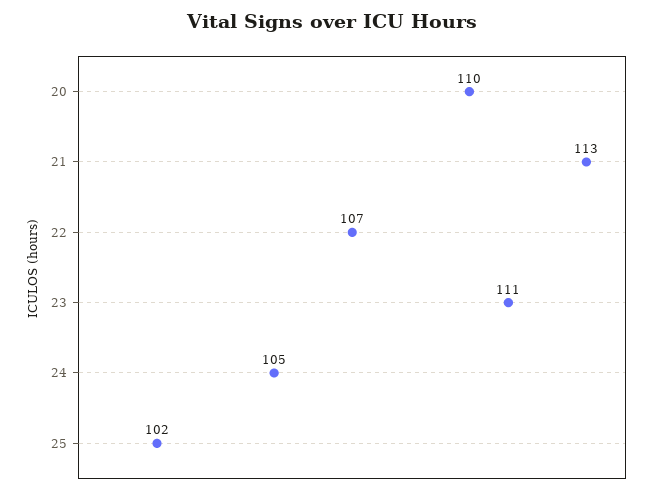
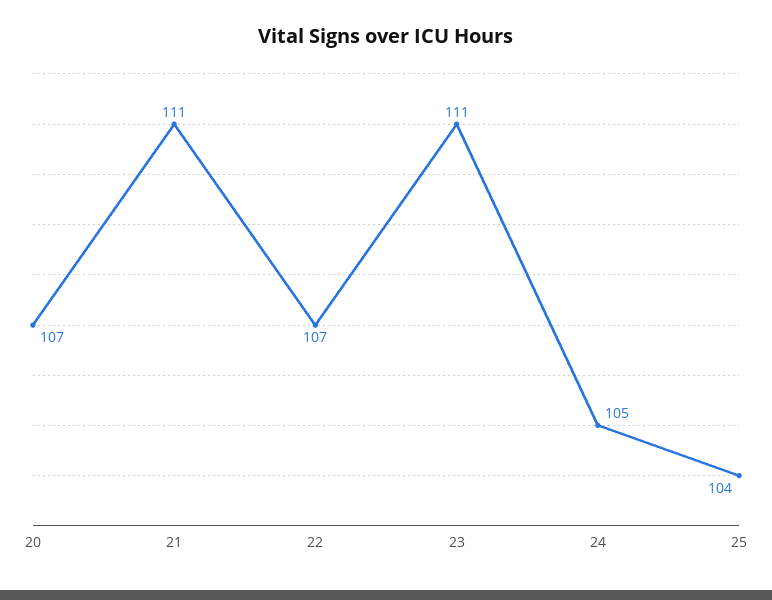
20: 110 -> 107
21: 113 -> 111
25: 102 -> 104

